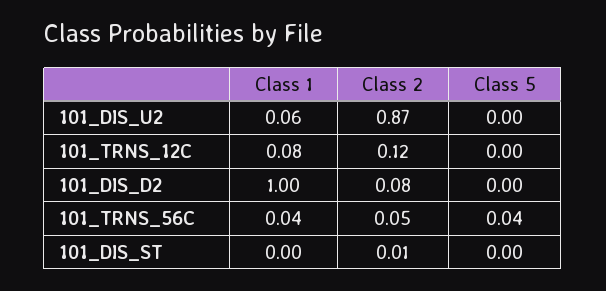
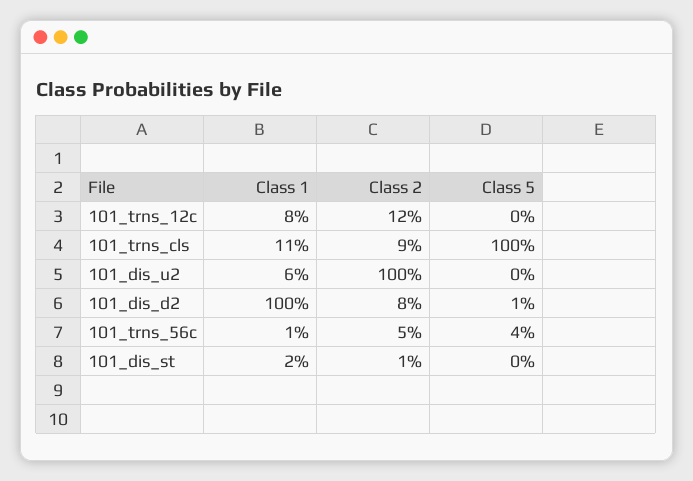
Class 2, 101_DIS_U2: 0.87 -> 1
Class 5, 101_DIS_D2: 0 -> 0.01
Class 1, 101_TRNS_56C: 0.04 -> 0.01
Class 1, 101_DIS_ST: 0 -> 0.02
Class 1, 101_trns_cls: none -> 0.11
Class 2, 101_trns_cls: none -> 0.09
Class 5, 101_trns_cls: none -> 1

